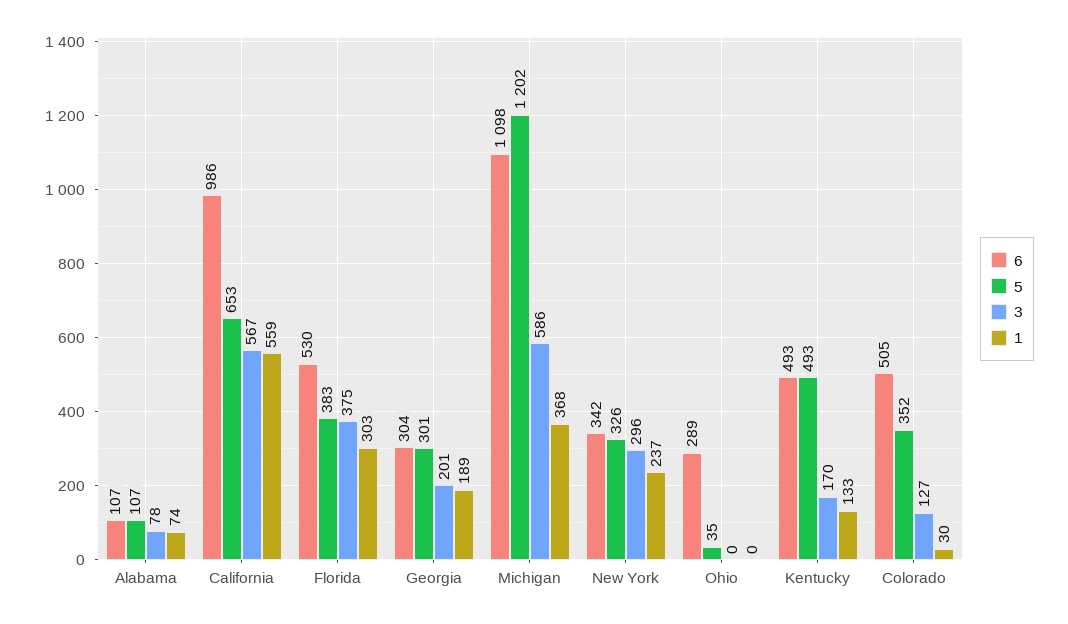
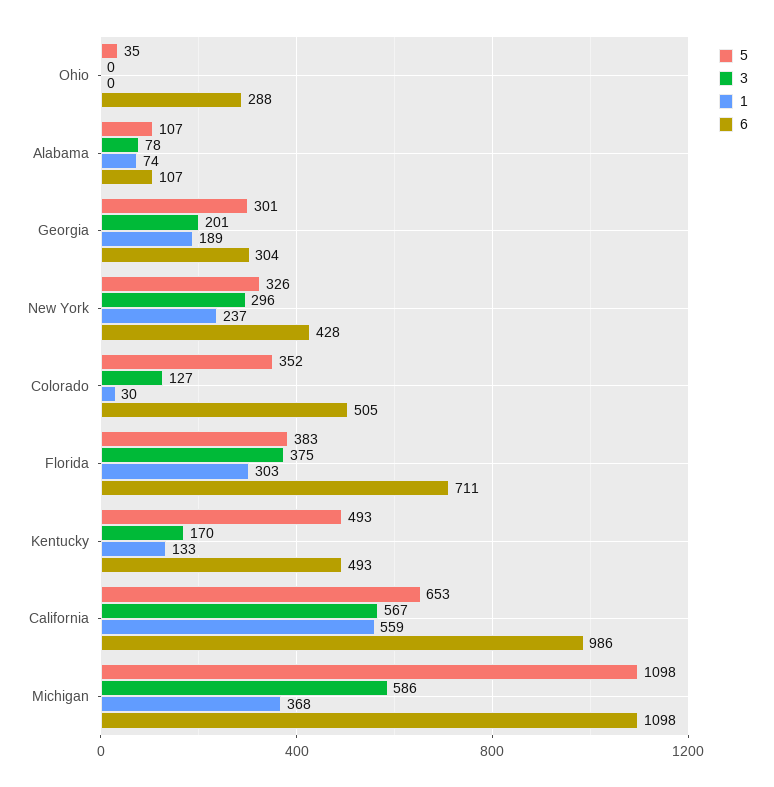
6, Florida: 530 -> 711
5, Michigan: 1202 -> 1098
6, New York: 342 -> 428
6, Ohio: 289 -> 288

